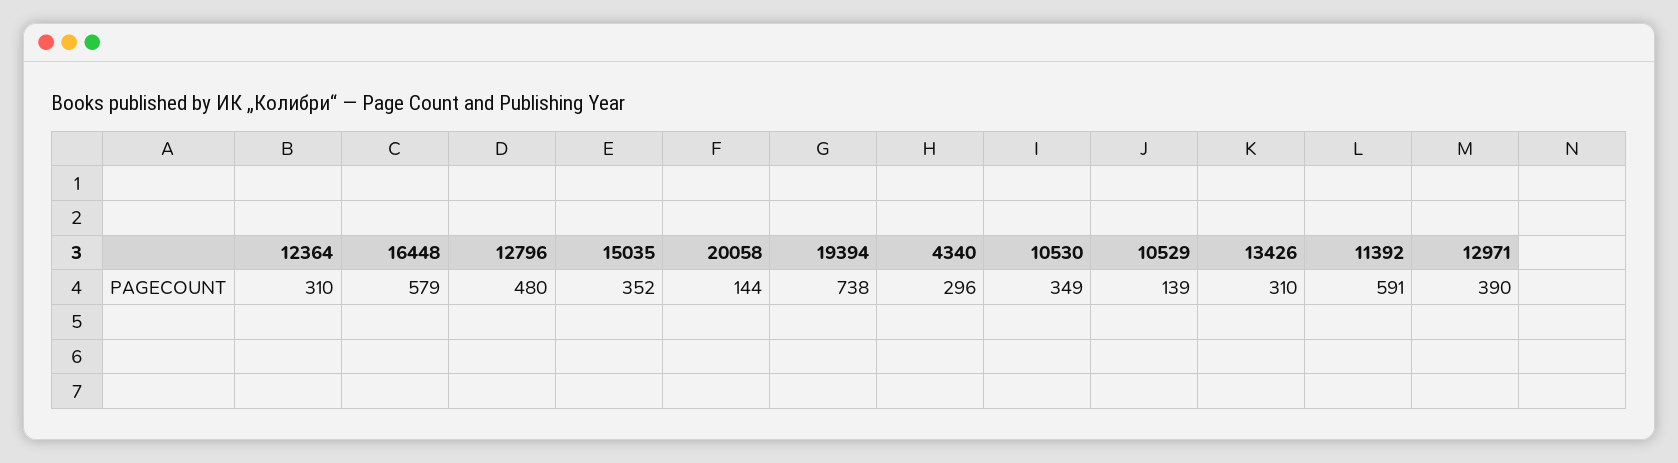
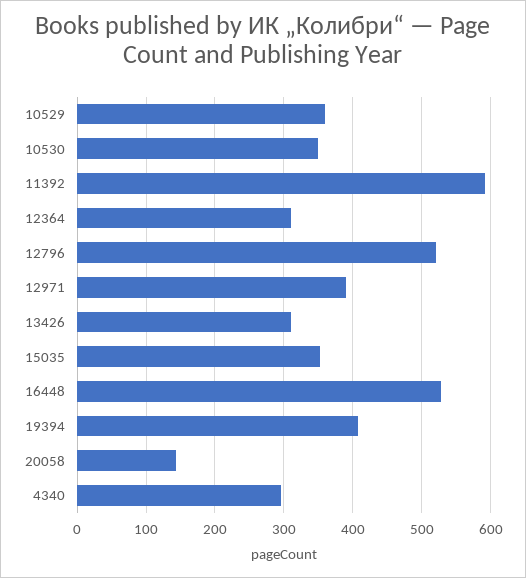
16448: 579 -> 530
12796: 480 -> 520
19394: 738 -> 410
10529: 139 -> 360

